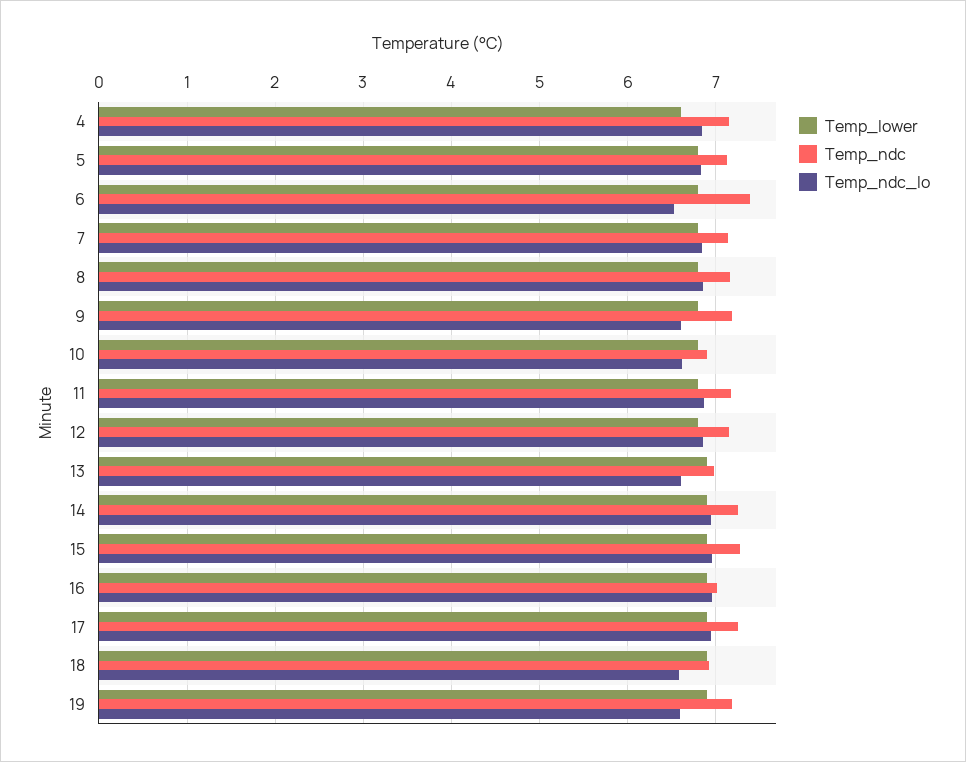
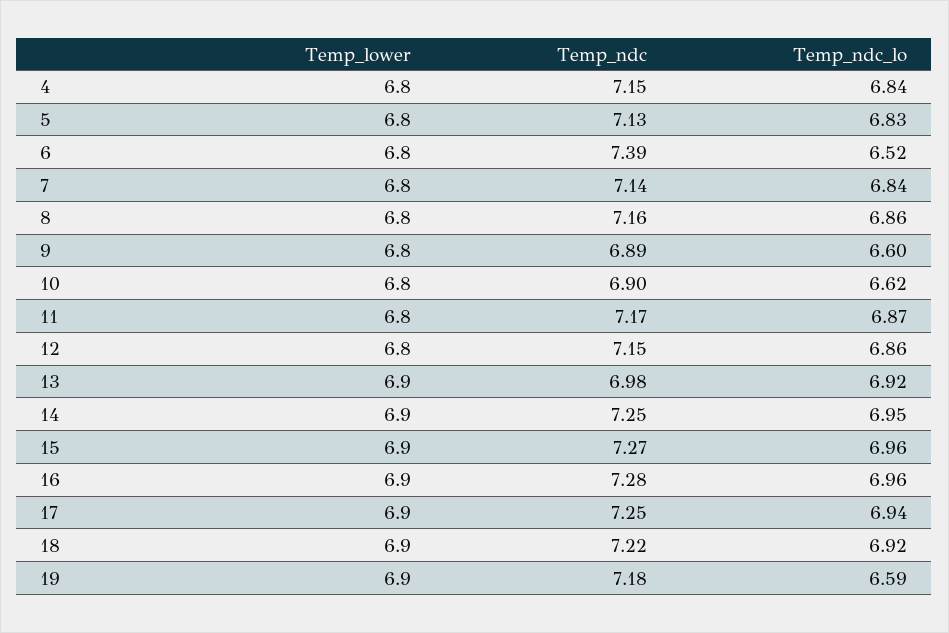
Temp_lower, 4: 6.6 -> 6.8
Temp_ndc, 9: 7.2 -> 6.89
Temp_ndc_lo, 13: 6.6 -> 6.92
Temp_ndc, 16: 7 -> 7.28
Temp_ndc, 18: 6.9 -> 7.22
Temp_ndc_lo, 18: 6.6 -> 6.92

